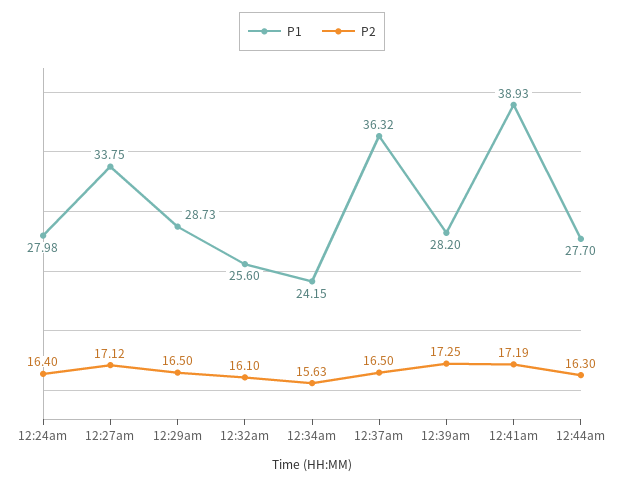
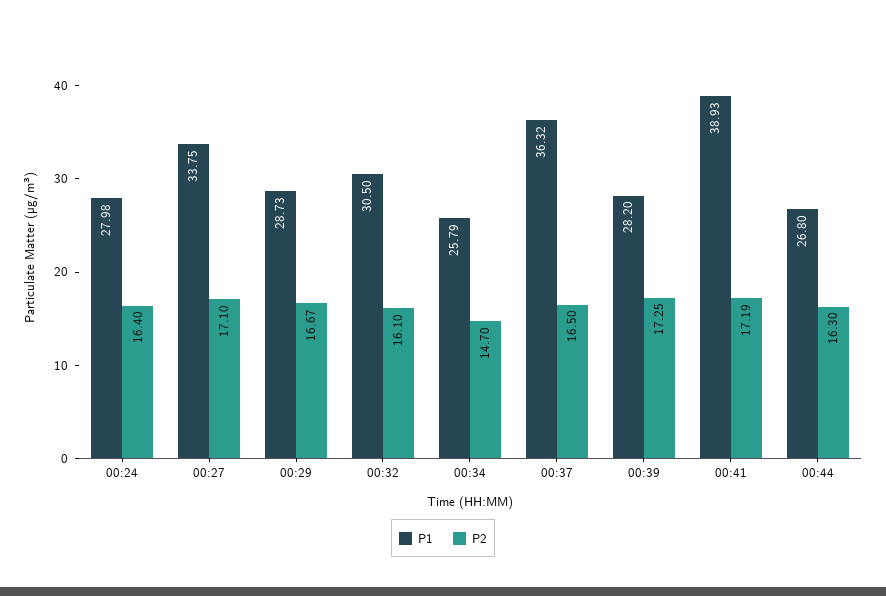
P2, 12:27am: 17.12 -> 17.1
P2, 12:29am: 16.5 -> 16.67
P1, 12:32am: 25.6 -> 30.5
P1, 12:34am: 24.15 -> 25.79
P2, 12:34am: 15.63 -> 14.7
P1, 12:44am: 27.7 -> 26.8

